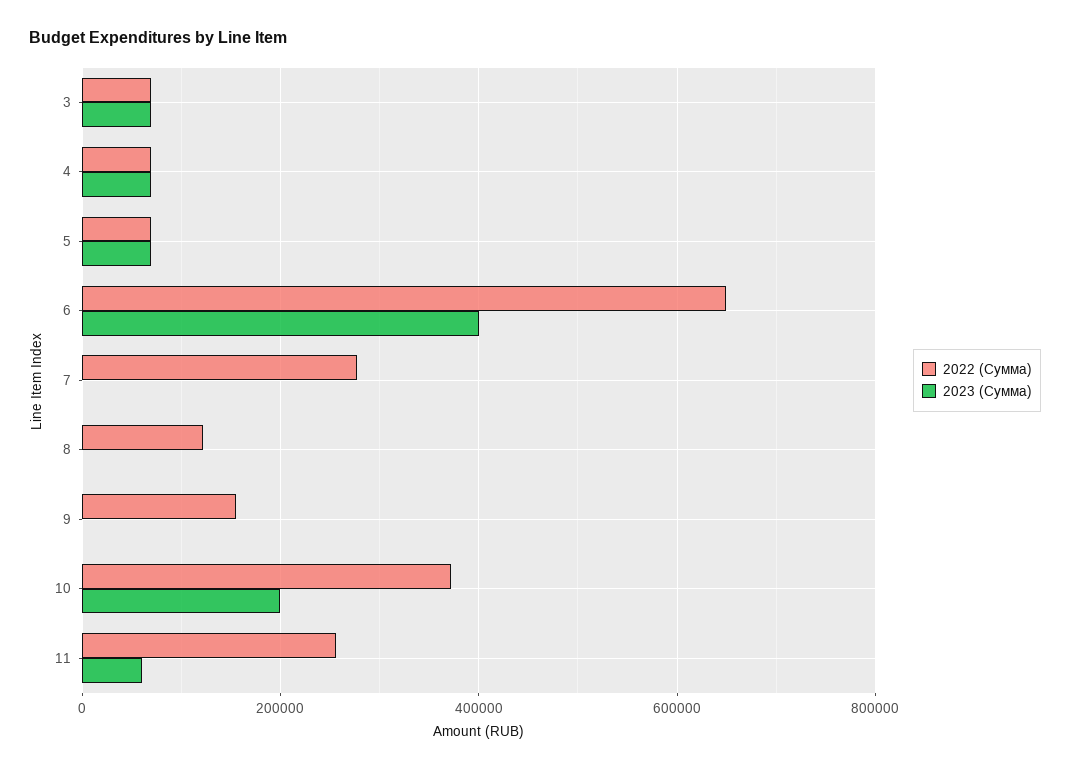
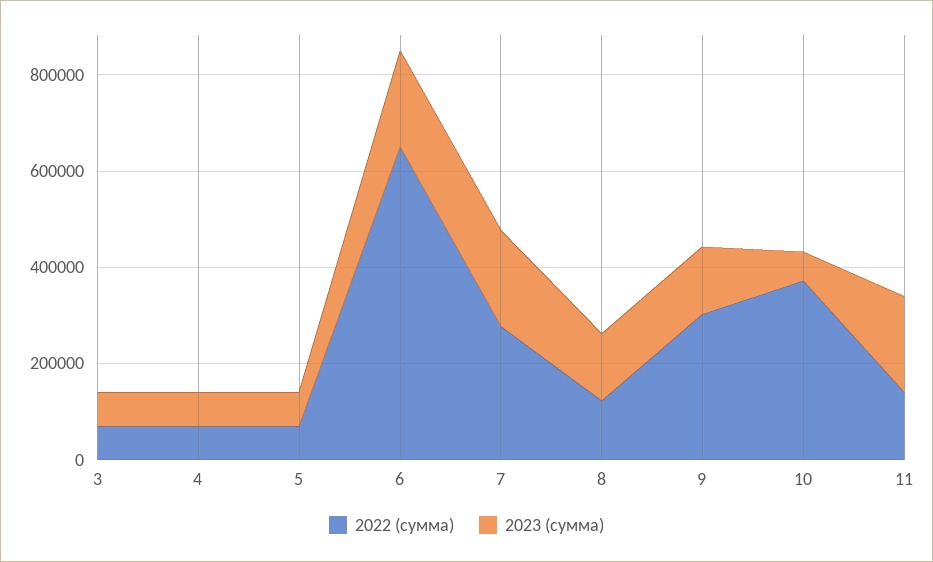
2023 (Сумма), 6: 400000 -> 200000
2023 (Сумма), 7: 0 -> 200000
2023 (Сумма), 8: 0 -> 150000
2022 (Сумма), 9: 160000 -> 300000
2023 (Сумма), 9: 0 -> 150000
2023 (Сумма), 10: 200000 -> 50000
2022 (Сумма), 11: 260000 -> 150000
2023 (Сумма), 11: 60000 -> 200000

